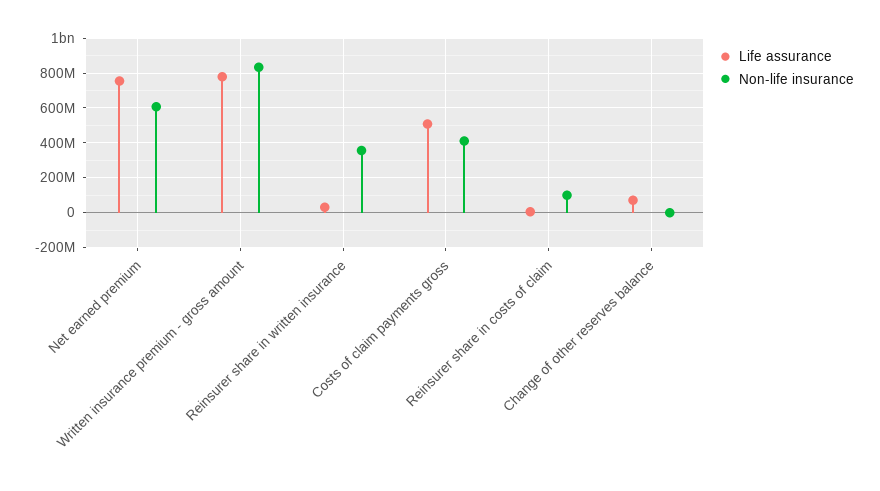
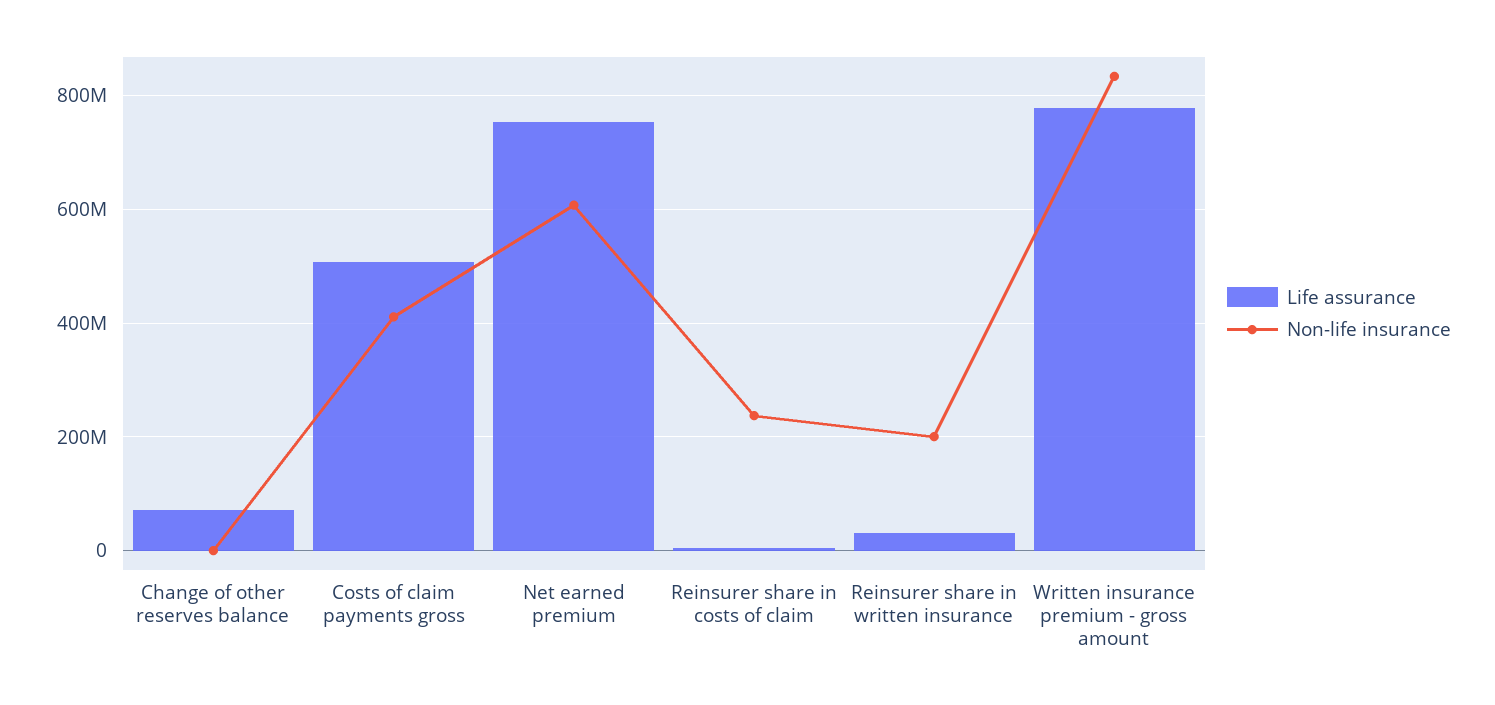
Non-life insurance, Reinsurer share in written insurance: 350000000 -> 200000000
Non-life insurance, Reinsurer share in costs of claim: 100000000 -> 240000000

